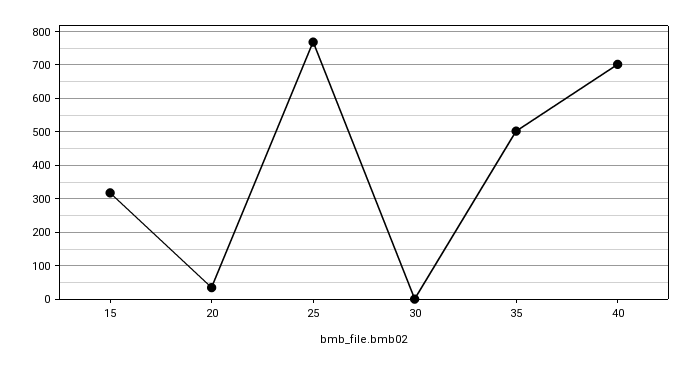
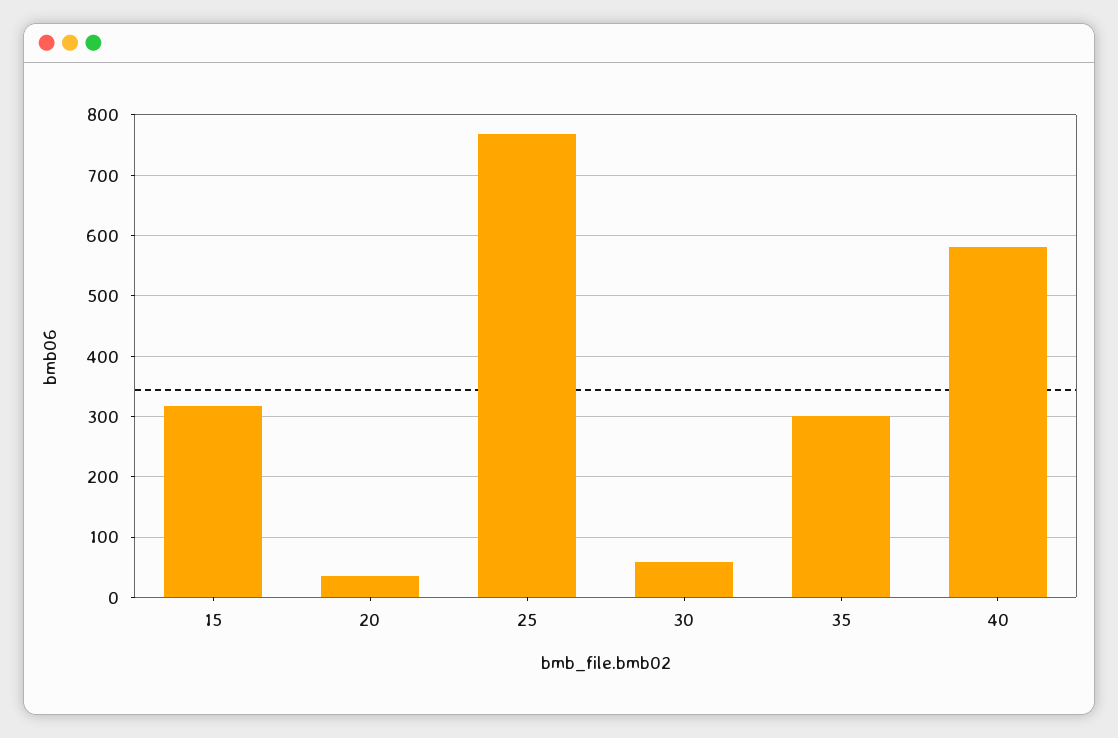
30: 0 -> 60
35: 500 -> 300
40: 700 -> 580

